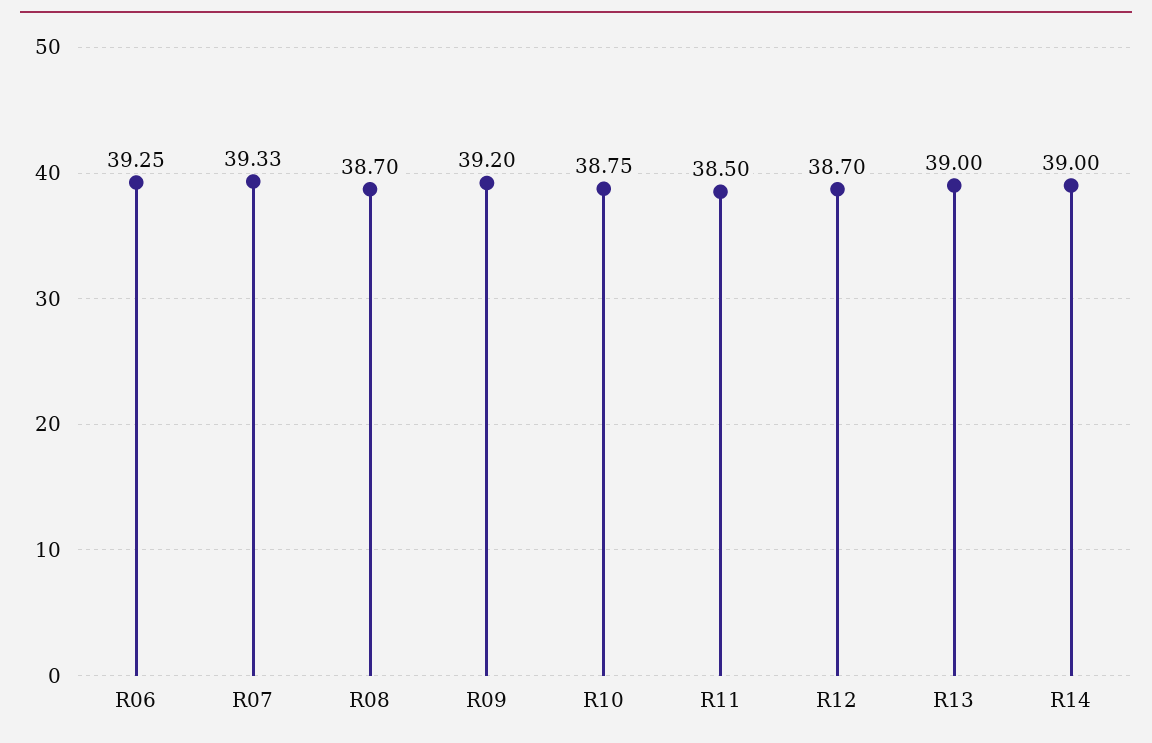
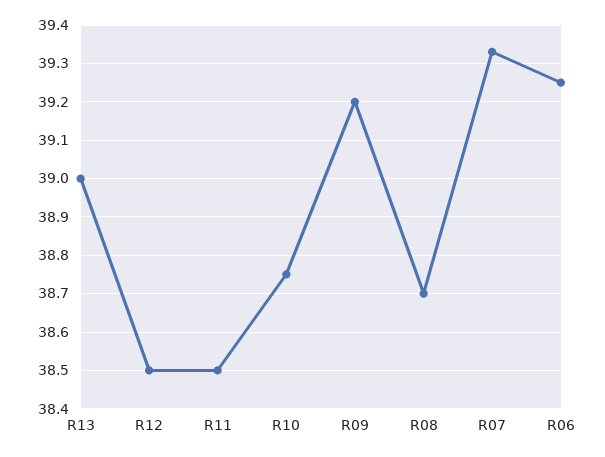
R12: 38.7 -> 38.5
R14: 39 -> none

